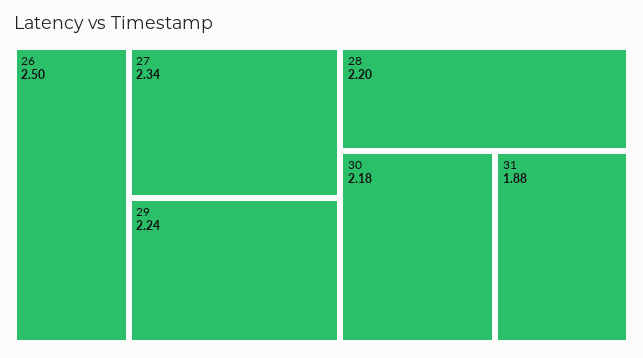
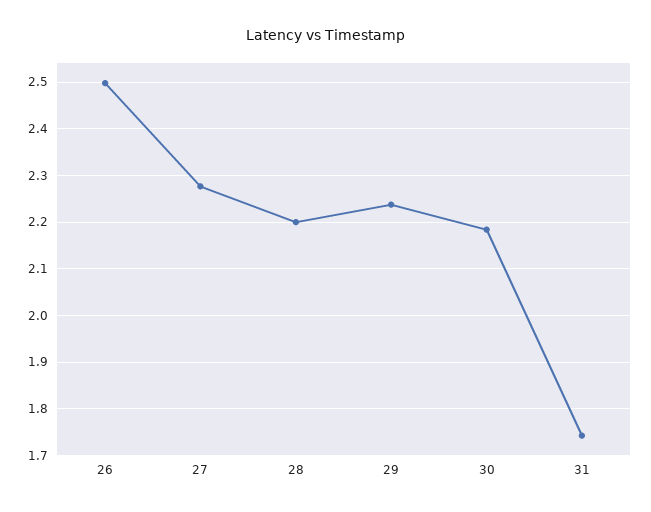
27: 2.34 -> 2.28
31: 1.88 -> 1.74

